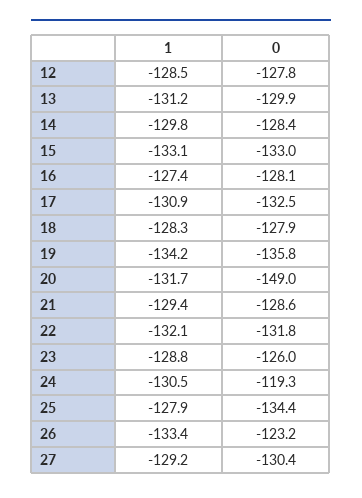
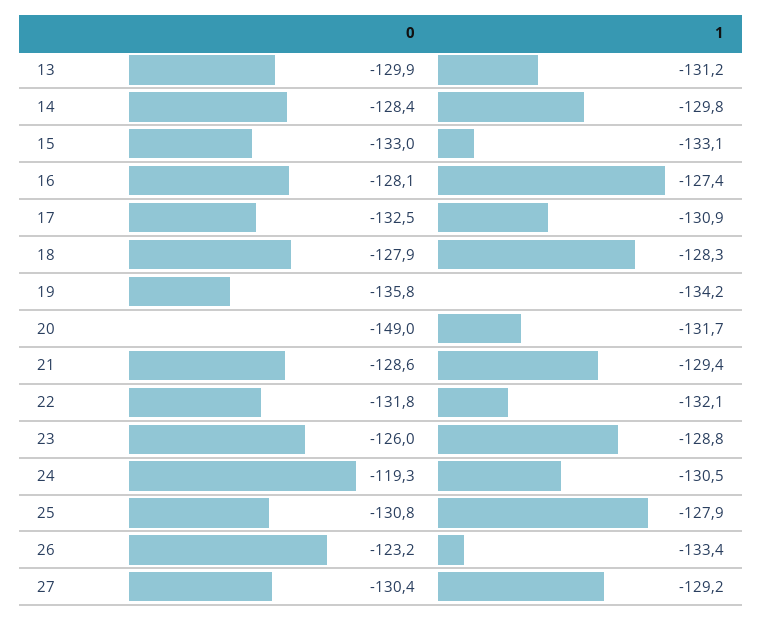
1, 12: -128.5 -> none
0, 12: -127.8 -> none
0, 25: -134.4 -> -130.8

